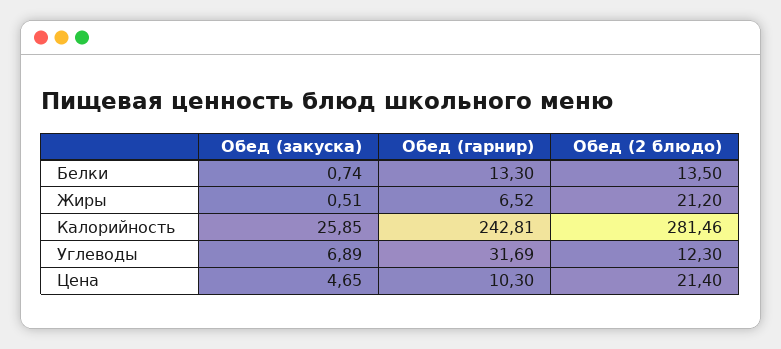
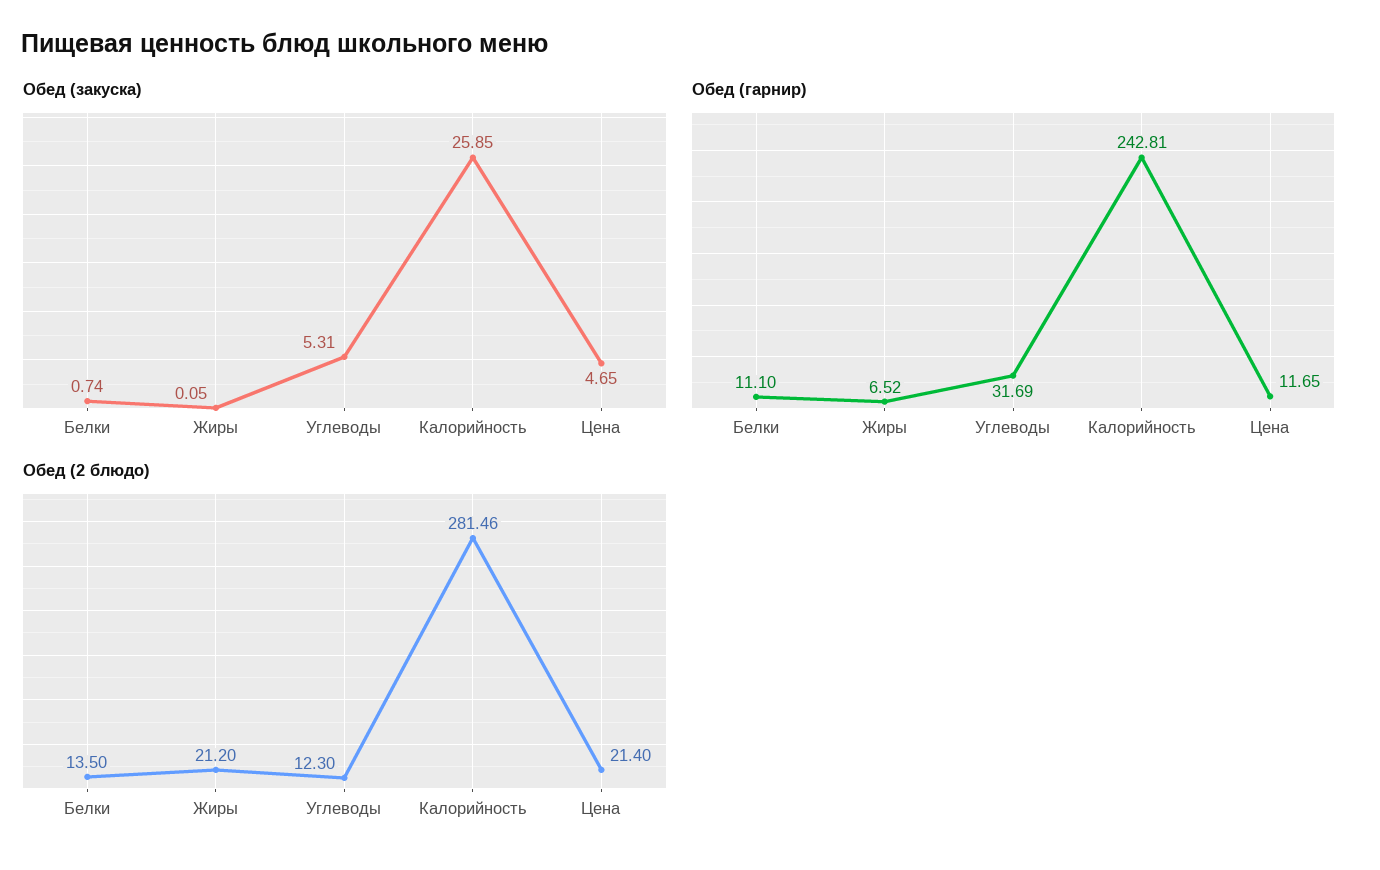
Обед (гарнир), Белки: 13.3 -> 11.1
Обед (закуска), Жиры: 0.51 -> 0.05
Обед (закуска), Углеводы: 6.89 -> 5.31
Обед (гарнир), Цена: 10.3 -> 11.65

